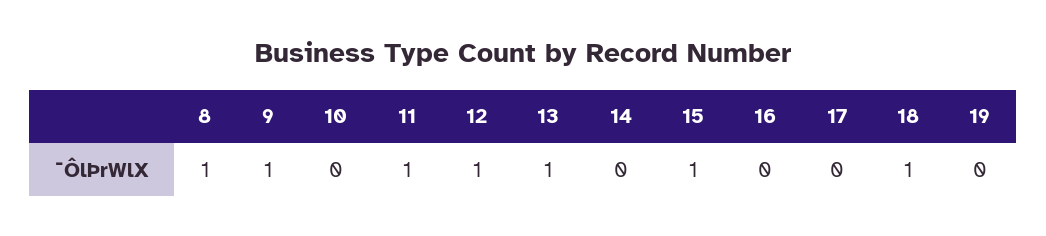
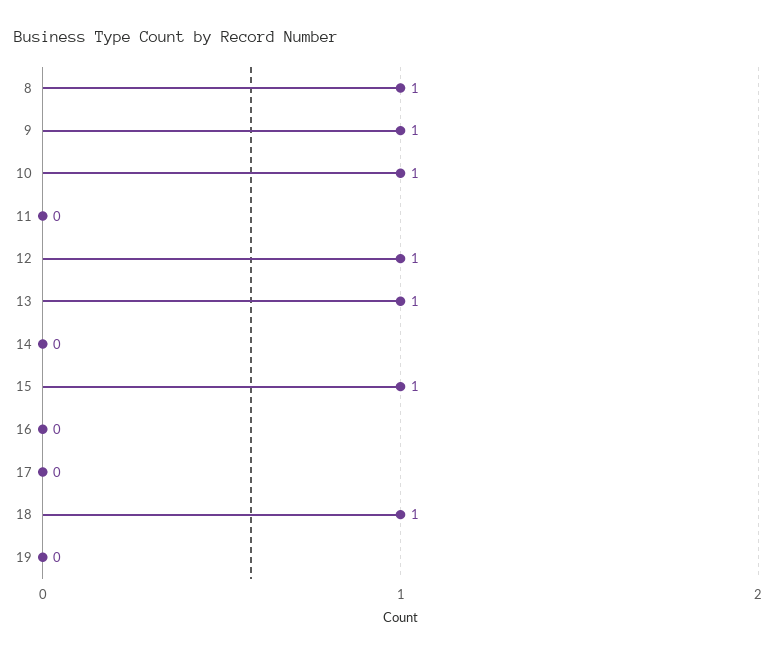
10: 0 -> 1
11: 1 -> 0

